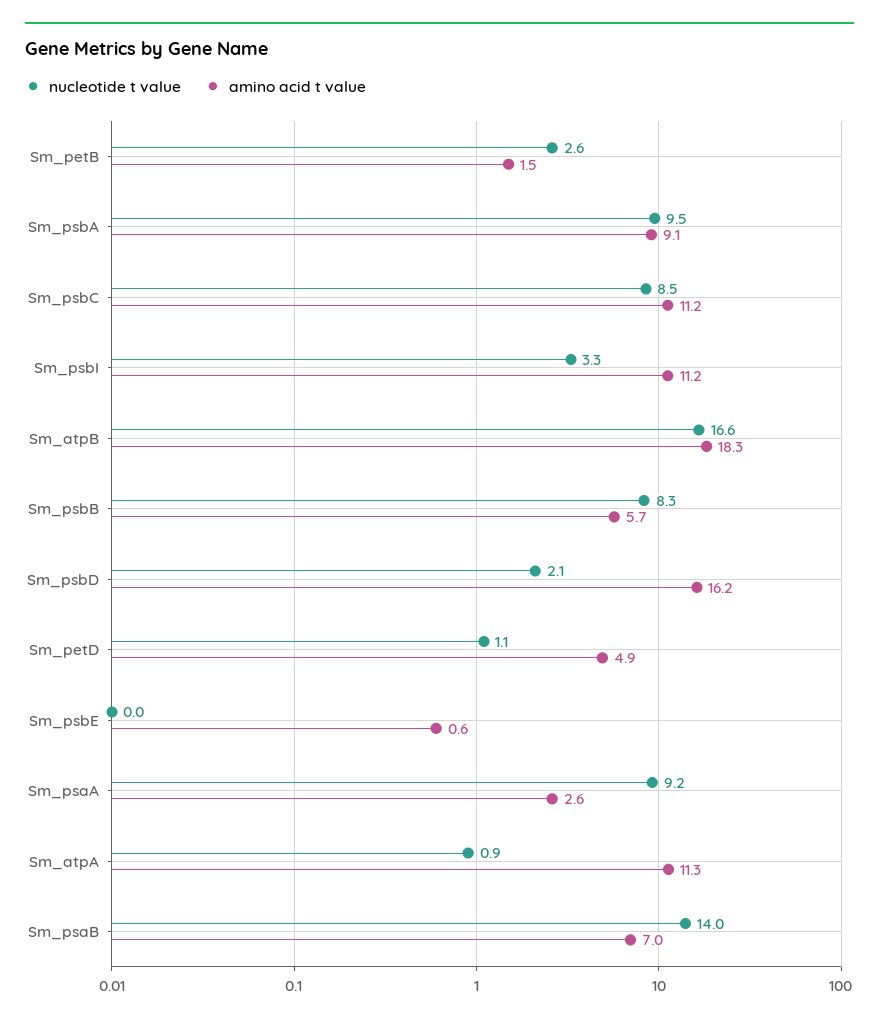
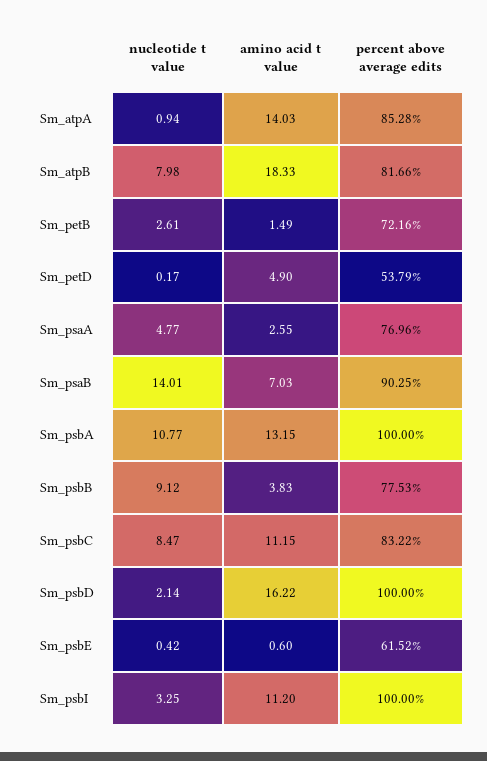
nucleotide t value, Sm_psbA: 9.5 -> 10.77
amino acid t value, Sm_psbA: 9.1 -> 13.15
nucleotide t value, Sm_atpB: 16.6 -> 7.98
nucleotide t value, Sm_psbB: 8.3 -> 9.12
amino acid t value, Sm_psbB: 5.7 -> 3.83
nucleotide t value, Sm_petD: 1.1 -> 0.17
nucleotide t value, Sm_psbE: 0 -> 0.42
nucleotide t value, Sm_psaA: 9.2 -> 4.77
amino acid t value, Sm_atpA: 11.3 -> 14.03
percent above average edits, Sm_atpA: none -> 85.28
percent above average edits, Sm_atpB: none -> 81.66
percent above average edits, Sm_petB: none -> 72.16
percent above average edits, Sm_petD: none -> 53.79
percent above average edits, Sm_psaA: none -> 76.96
percent above average edits, Sm_psaB: none -> 90.25
percent above average edits, Sm_psbA: none -> 100
percent above average edits, Sm_psbB: none -> 77.53
percent above average edits, Sm_psbC: none -> 83.22
percent above average edits, Sm_psbD: none -> 100
percent above average edits, Sm_psbE: none -> 61.52
percent above average edits, Sm_psbI: none -> 100

